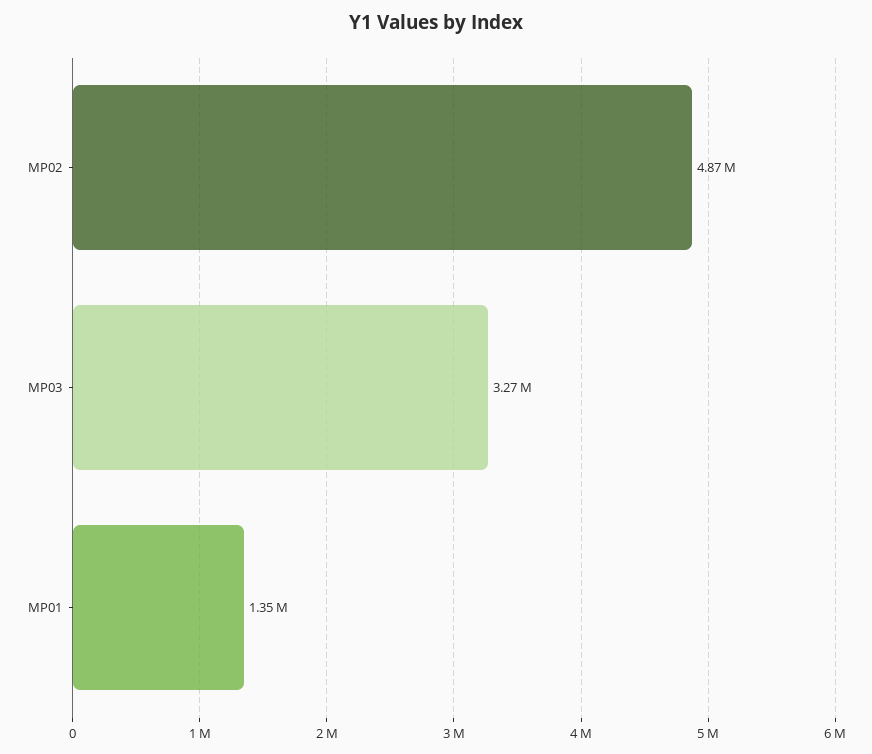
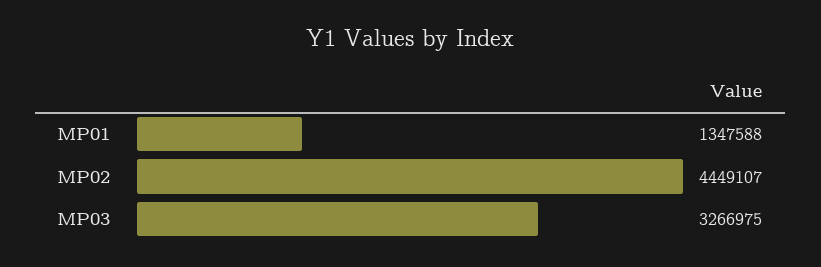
MP02: 4870000 -> 4449107

